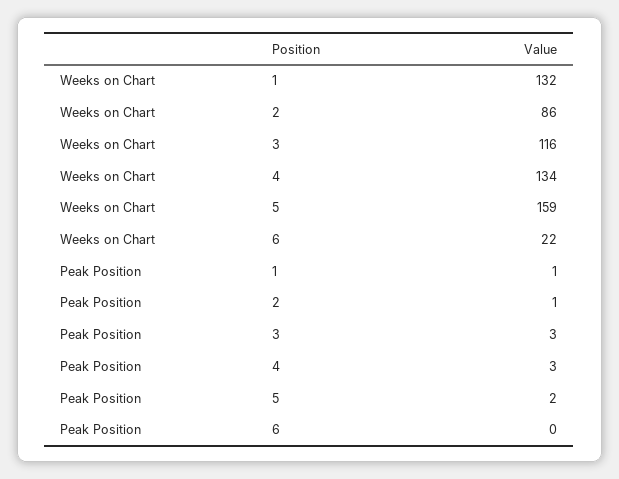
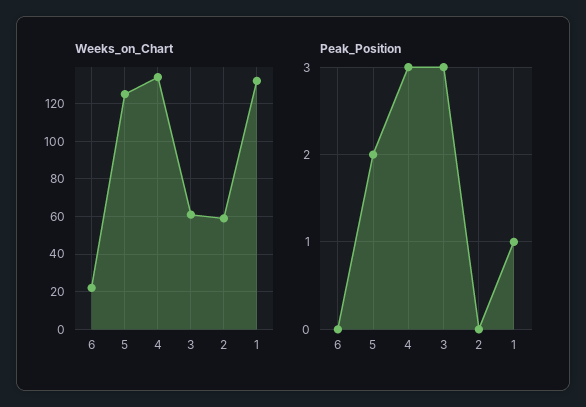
Weeks on Chart, 2: 86 -> 60
Weeks on Chart, 3: 116 -> 60
Weeks on Chart, 5: 159 -> 125
Peak Position, 2: 1 -> 0

